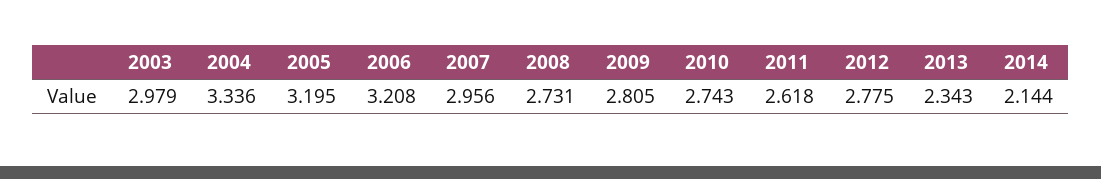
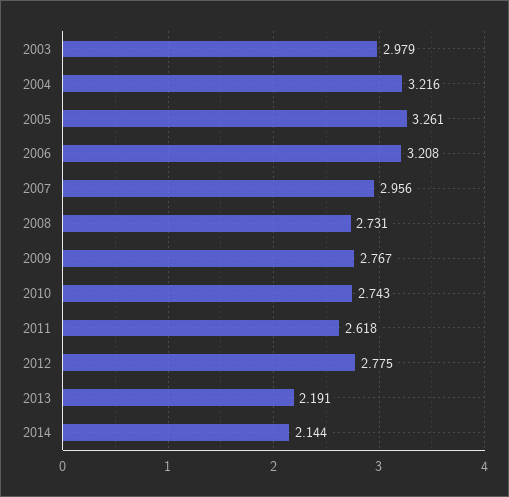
2004: 3.336 -> 3.216
2005: 3.195 -> 3.261
2009: 2.805 -> 2.767
2013: 2.343 -> 2.191

